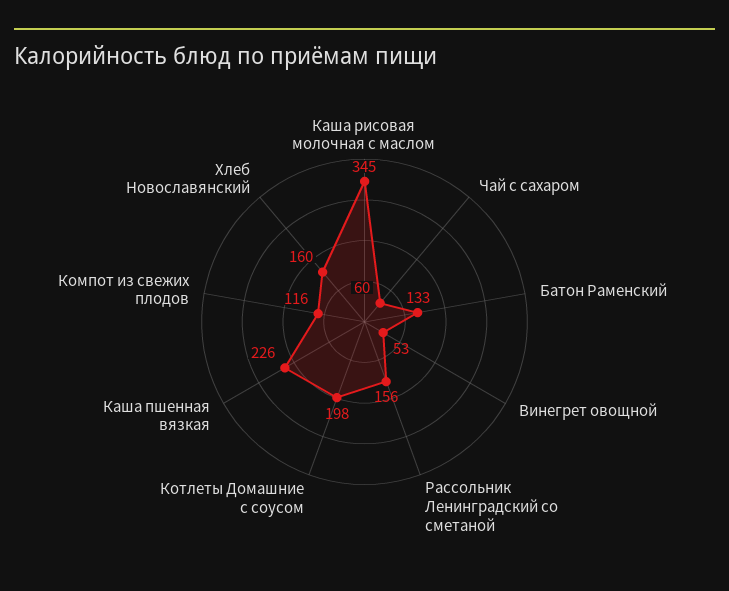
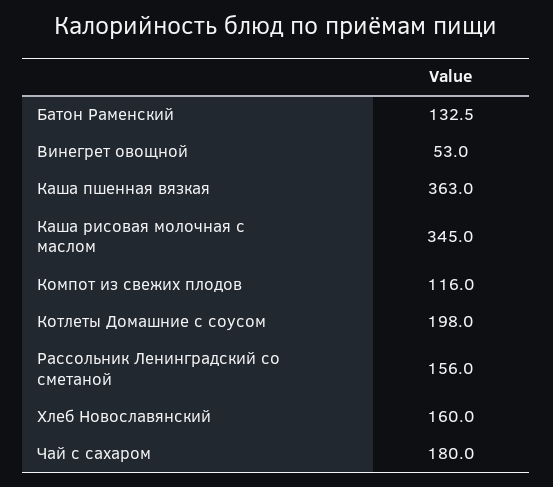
Чай с сахаром: 60 -> 180
Каша пшенная вязкая: 226 -> 363

